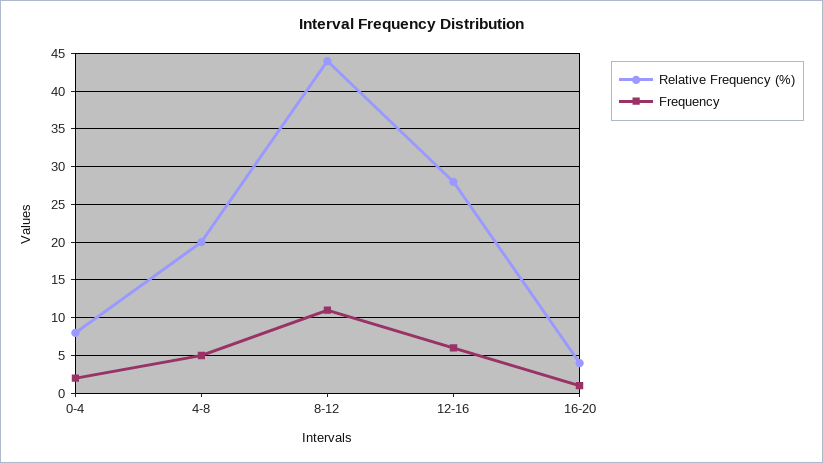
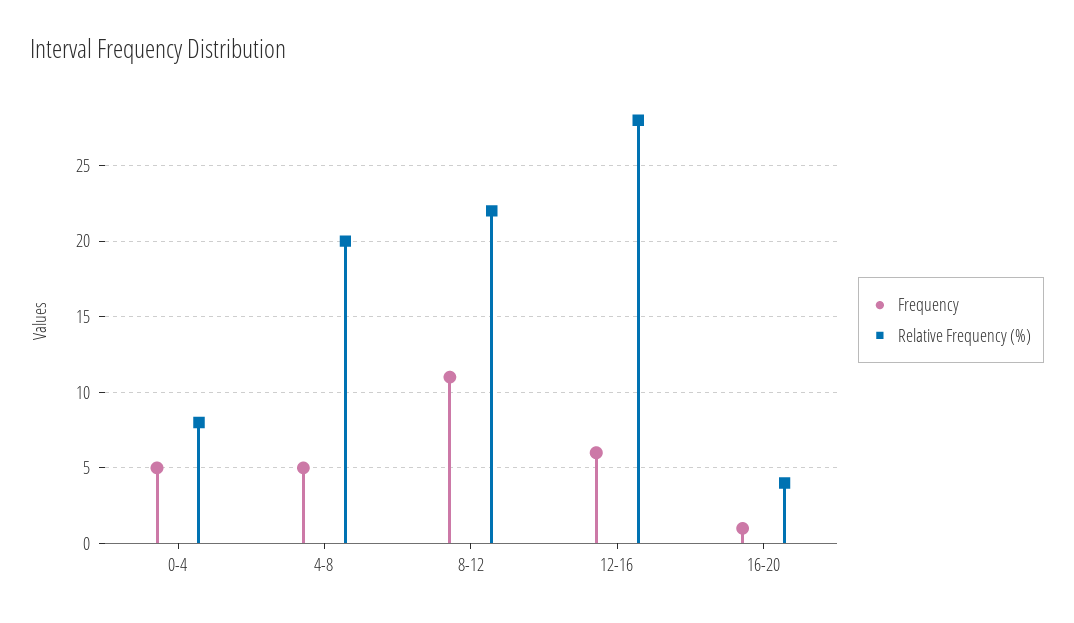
Frequency, 0-4: 2 -> 5
Relative Frequency (%), 8-12: 44 -> 22

